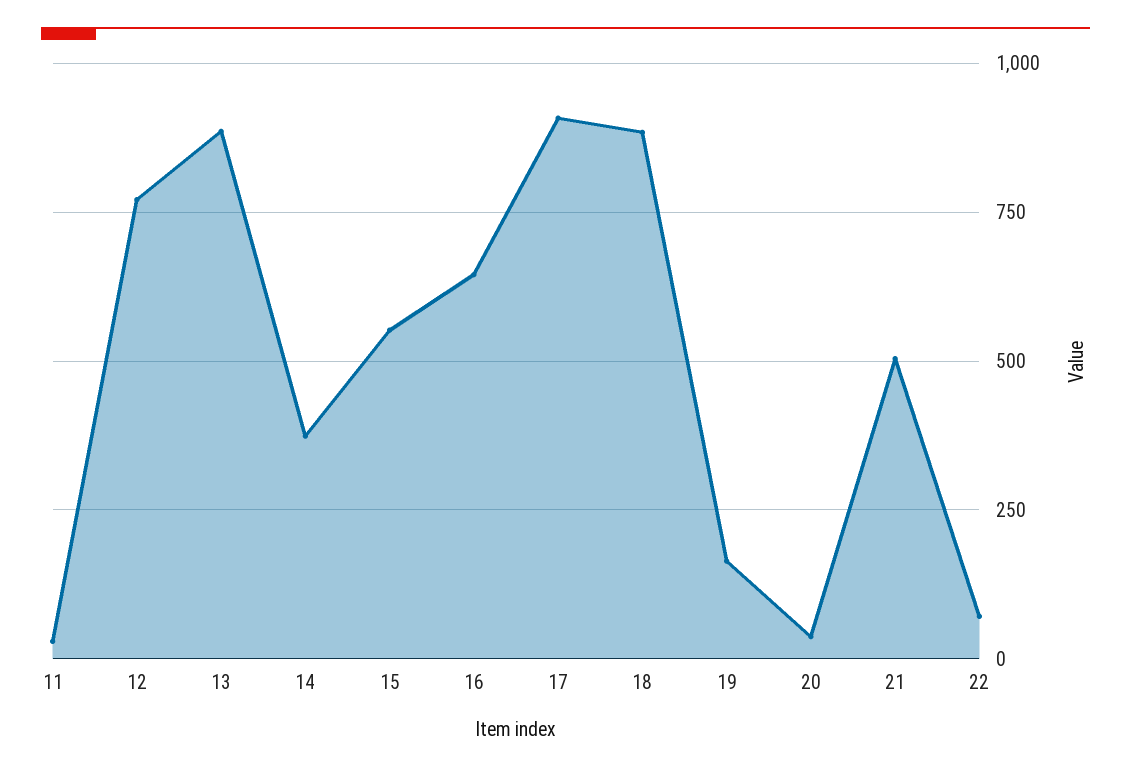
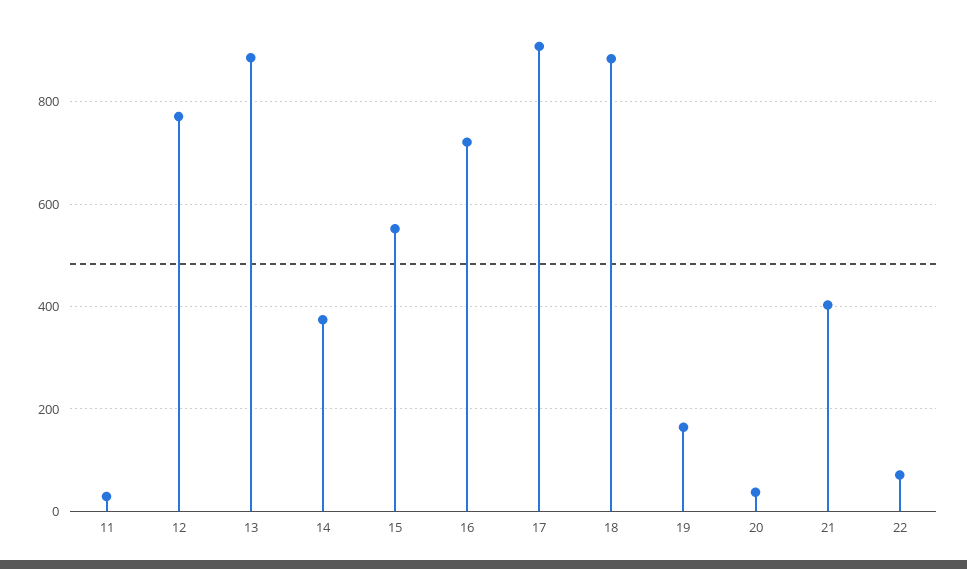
16: 650 -> 720
21: 500 -> 400

